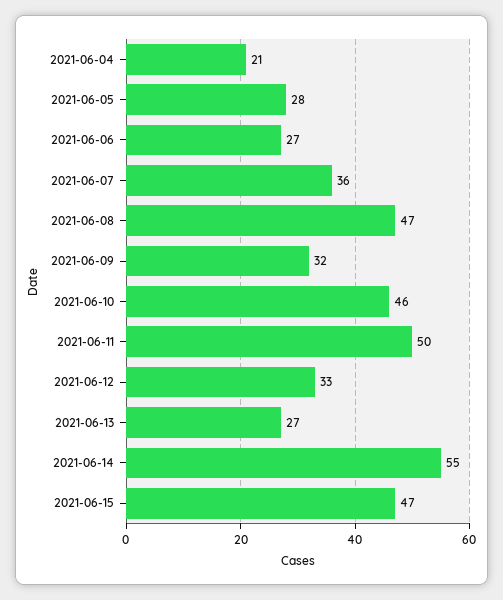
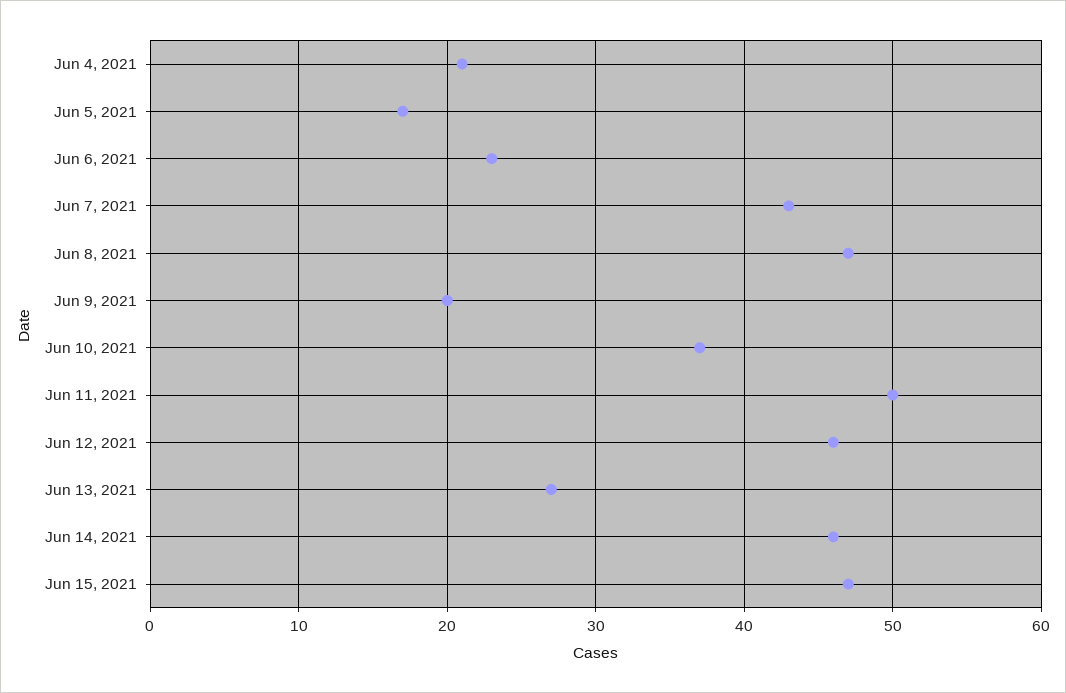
2021-06-05: 28 -> 17
2021-06-06: 27 -> 23
2021-06-07: 36 -> 43
2021-06-09: 32 -> 20
2021-06-10: 46 -> 37
2021-06-12: 33 -> 46
2021-06-14: 55 -> 46

